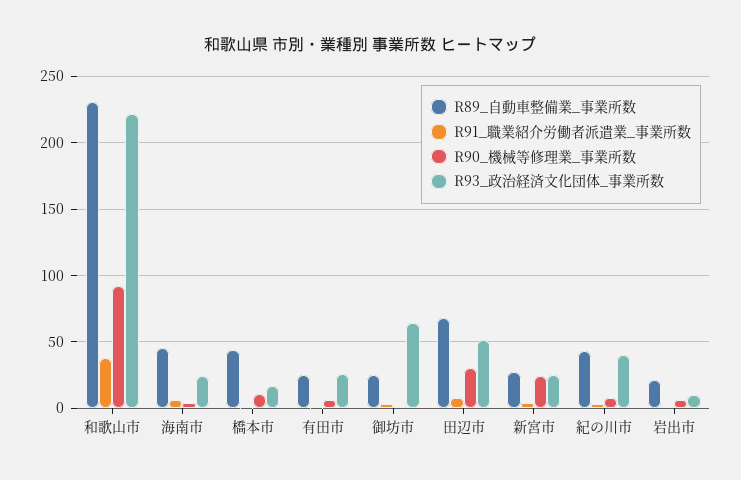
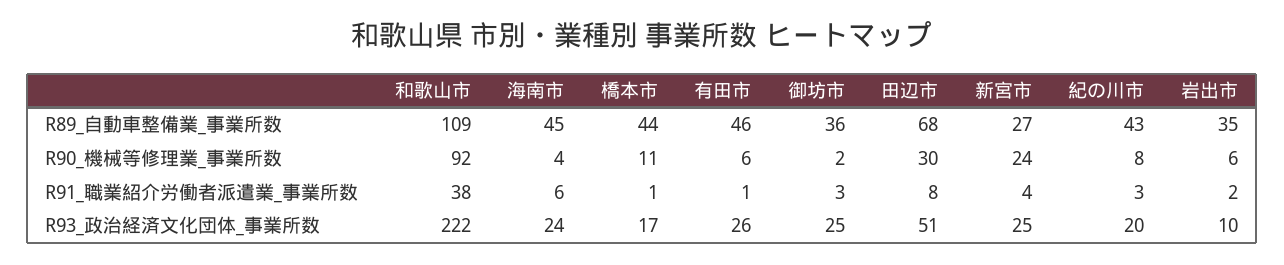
R89_自動車整備業_事業所数, 和歌山市: 230 -> 109
R89_自動車整備業_事業所数, 有田市: 25 -> 46
R89_自動車整備業_事業所数, 御坊市: 25 -> 36
R93_政治経済文化団体_事業所数, 御坊市: 65 -> 25
R93_政治経済文化団体_事業所数, 紀の川市: 40 -> 20
R89_自動車整備業_事業所数, 岩出市: 20 -> 35

